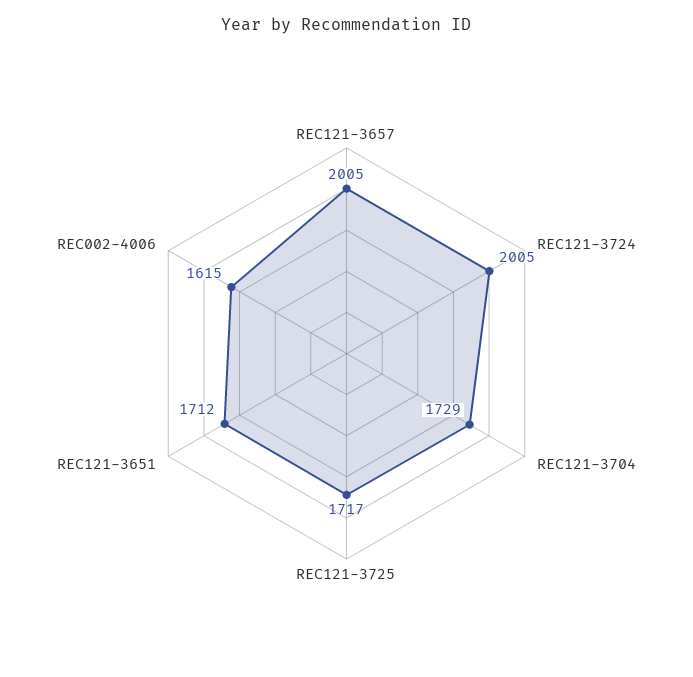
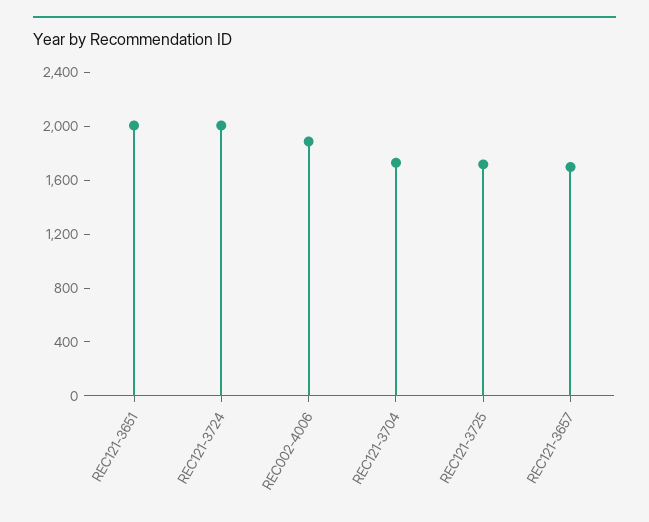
REC121-3657: 2005 -> 1700
REC121-3651: 1712 -> 2000
REC002-4006: 1615 -> 1900

